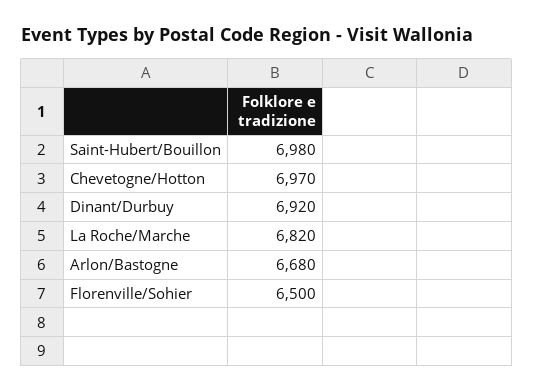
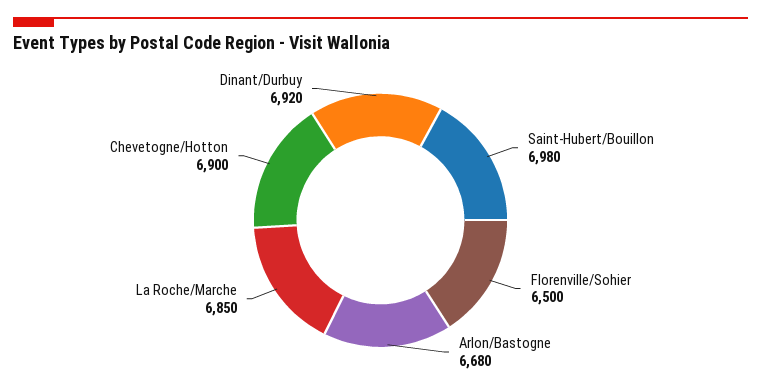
Chevetogne/Hotton: 6970 -> 6900
La Roche/Marche: 6820 -> 6850

